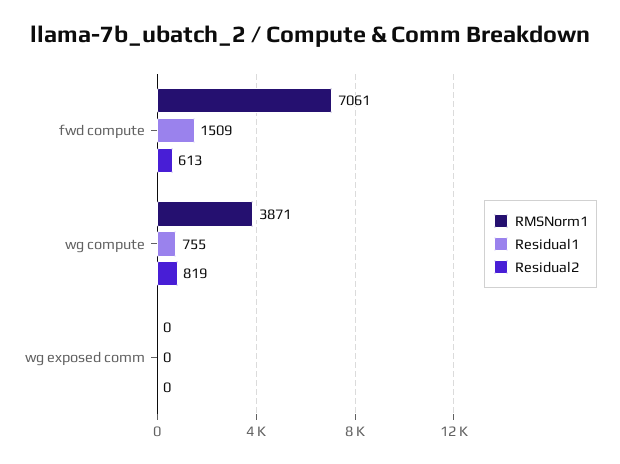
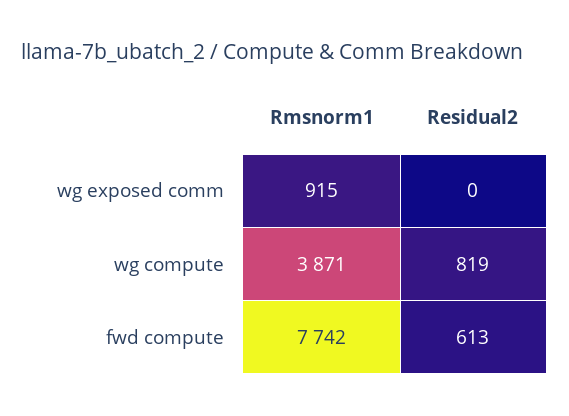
RMSNorm1, fwd compute: 7061 -> 7742
Residual1, fwd compute: 1509 -> none
Residual1, wg compute: 755 -> none
RMSNorm1, wg exposed comm: 0 -> 915
Residual1, wg exposed comm: 0 -> none

